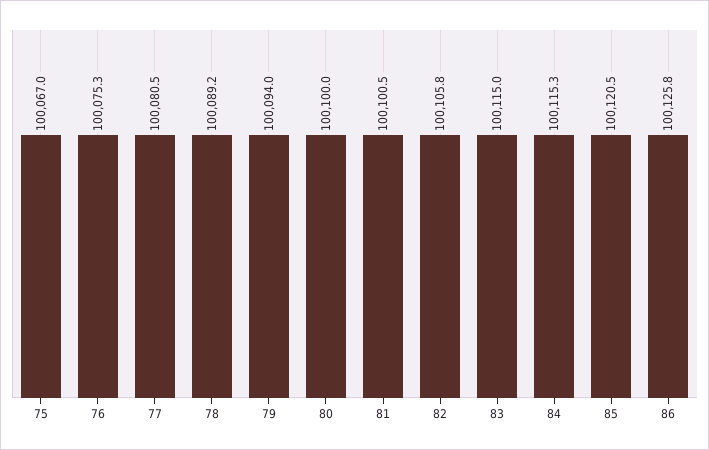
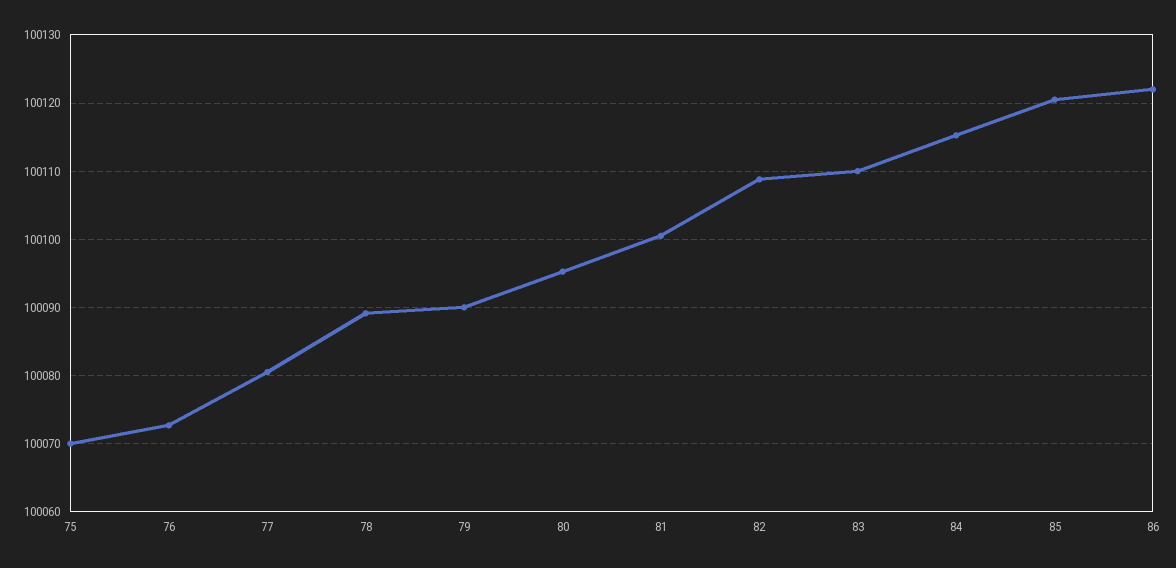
75: 100067 -> 100070
76: 100075.3 -> 100073
79: 100094 -> 100090
80: 100100 -> 100095
82: 100105.8 -> 100109
83: 100115 -> 100110
86: 100125.8 -> 100122

